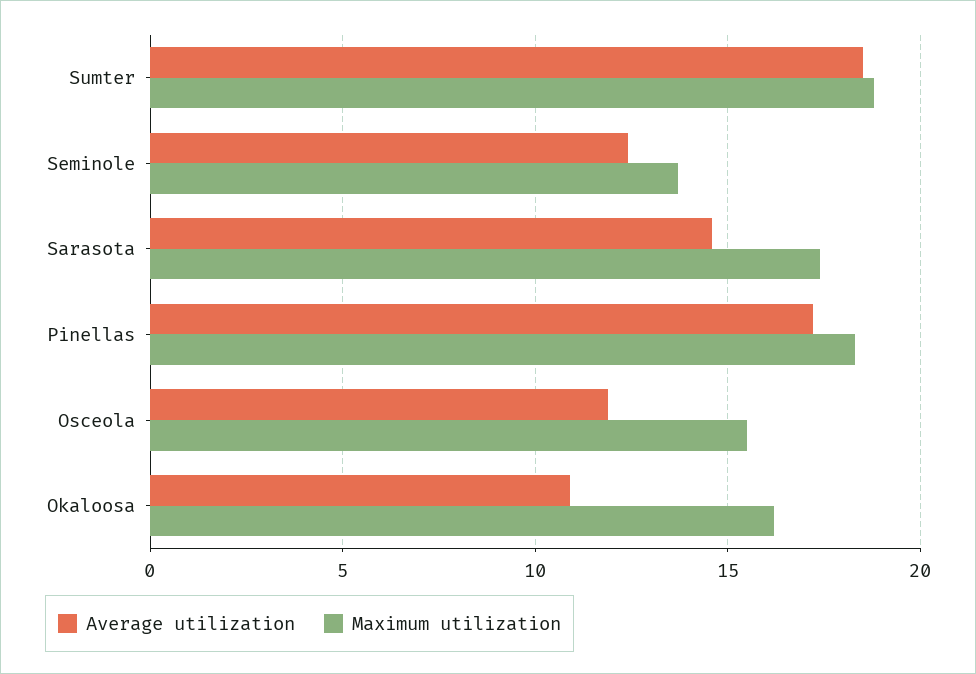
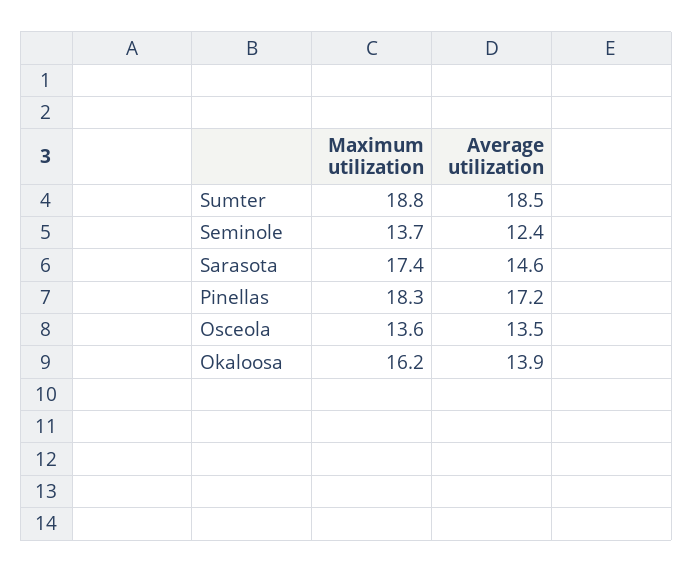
Average utilization, Osceola: 12 -> 13.5
Maximum utilization, Osceola: 15.5 -> 13.6
Average utilization, Okaloosa: 11 -> 13.9

